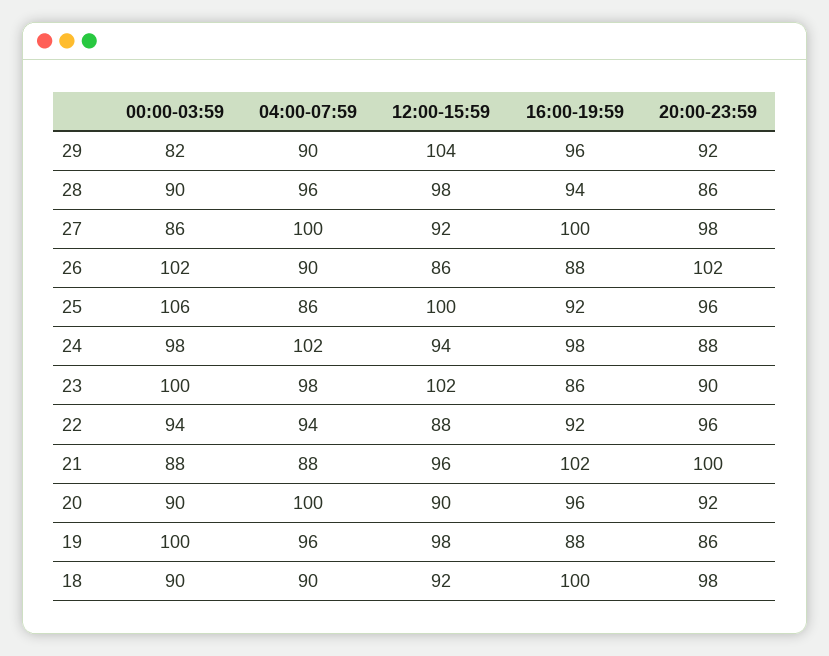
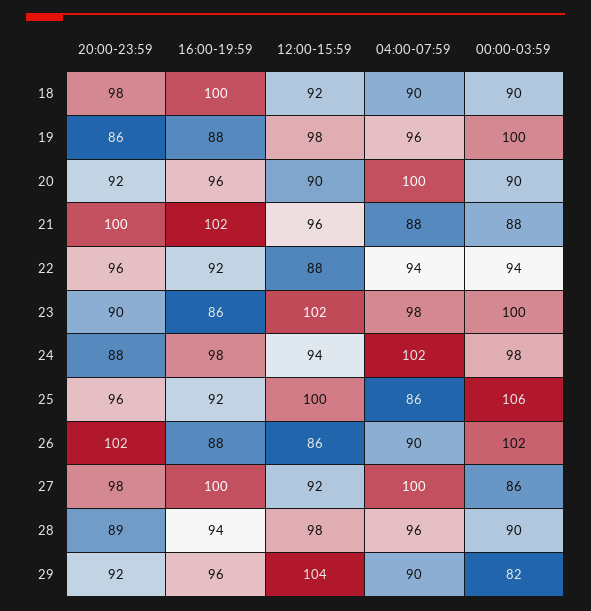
20:00-23:59, 28: 86 -> 89

